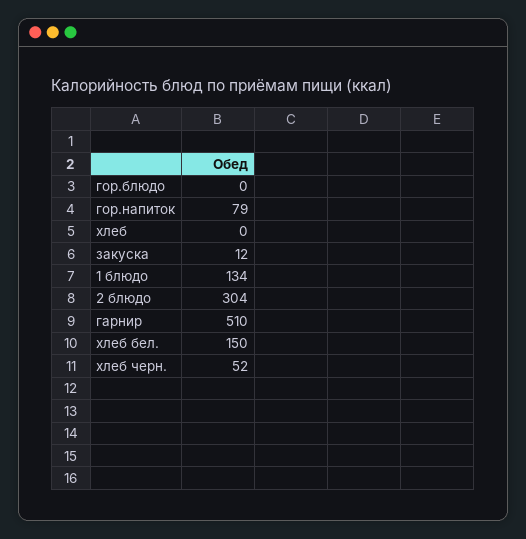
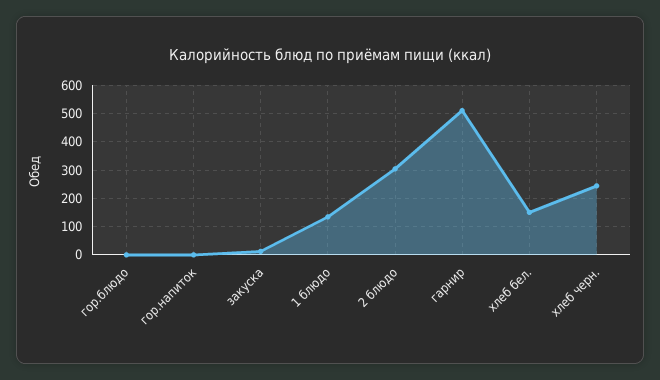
гор.напиток: 79 -> 0
хлеб: 0 -> none
хлеб черн.: 52 -> 250

